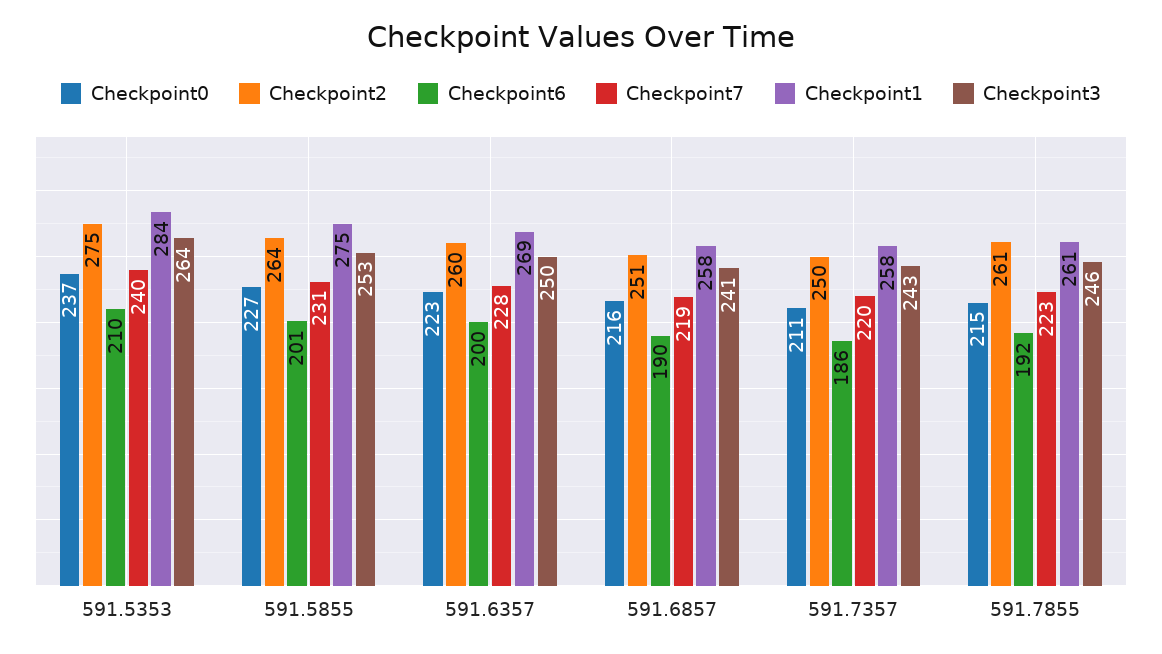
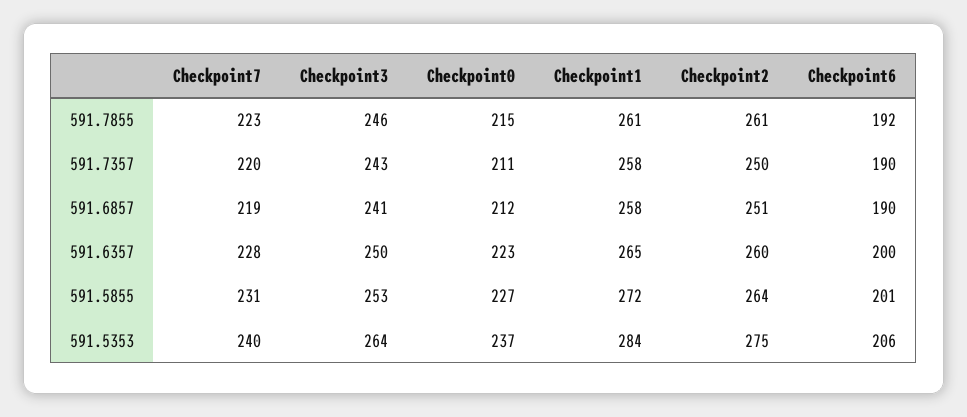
Checkpoint6, 591.5353: 210 -> 206
Checkpoint1, 591.5855: 275 -> 272
Checkpoint1, 591.6357: 269 -> 265
Checkpoint0, 591.6857: 216 -> 212
Checkpoint6, 591.7357: 186 -> 190

